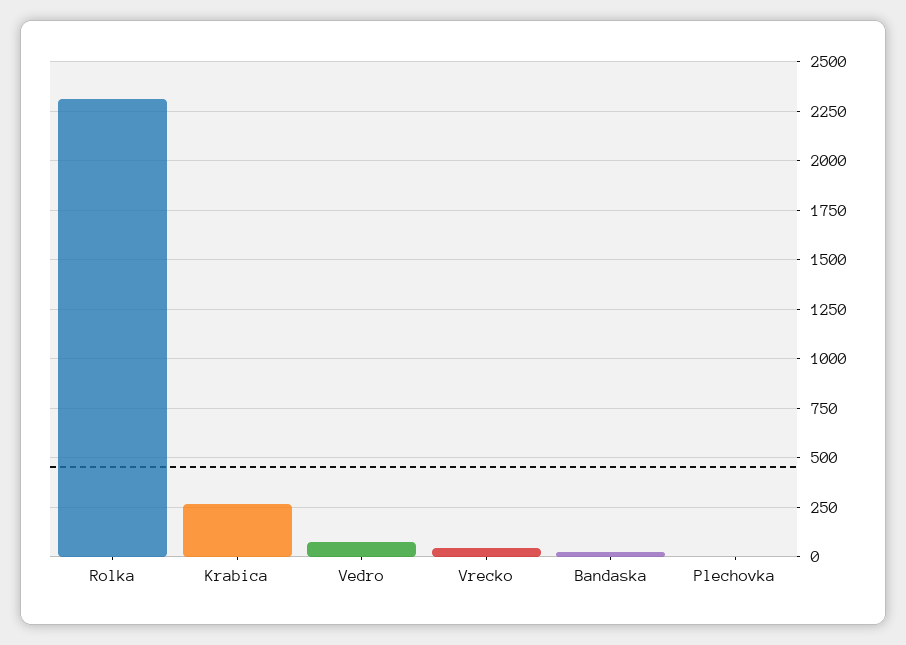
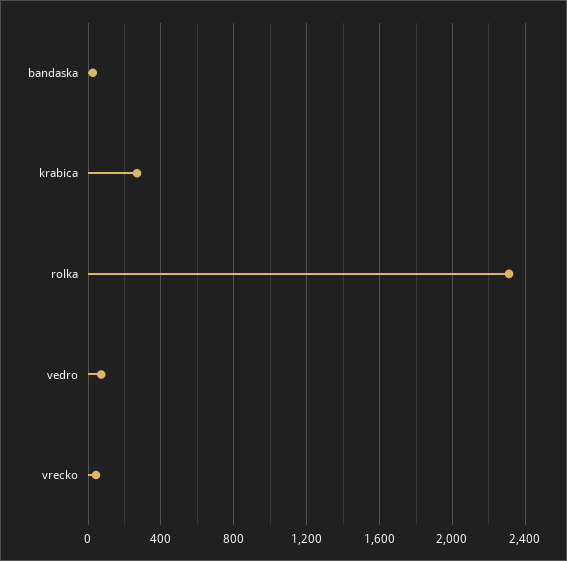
Plechovka: 0 -> none

